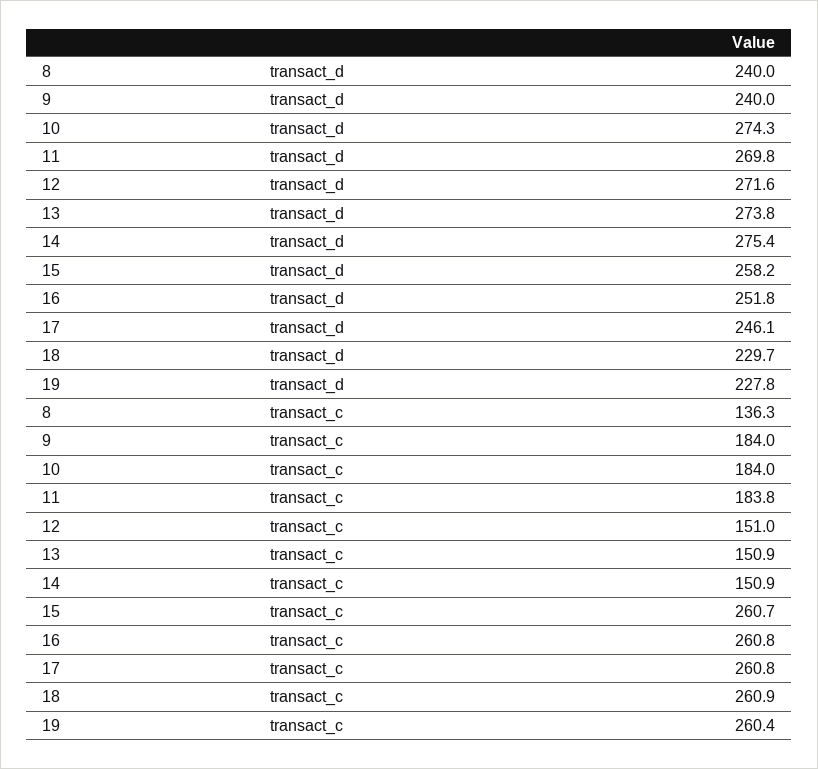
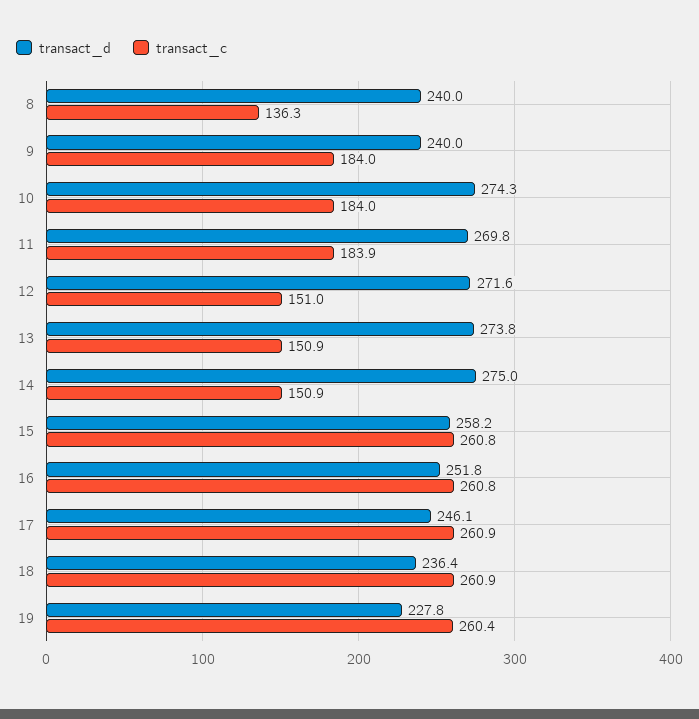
transact_d, 14: 275.4 -> 275
transact_d, 18: 229.7 -> 236.4
transact_c, 11: 183.8 -> 183.9
transact_c, 15: 260.7 -> 260.8
transact_c, 17: 260.8 -> 260.9

